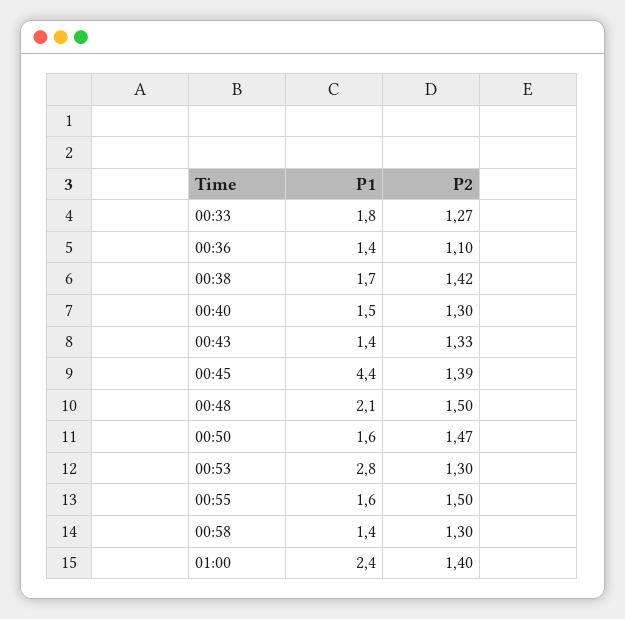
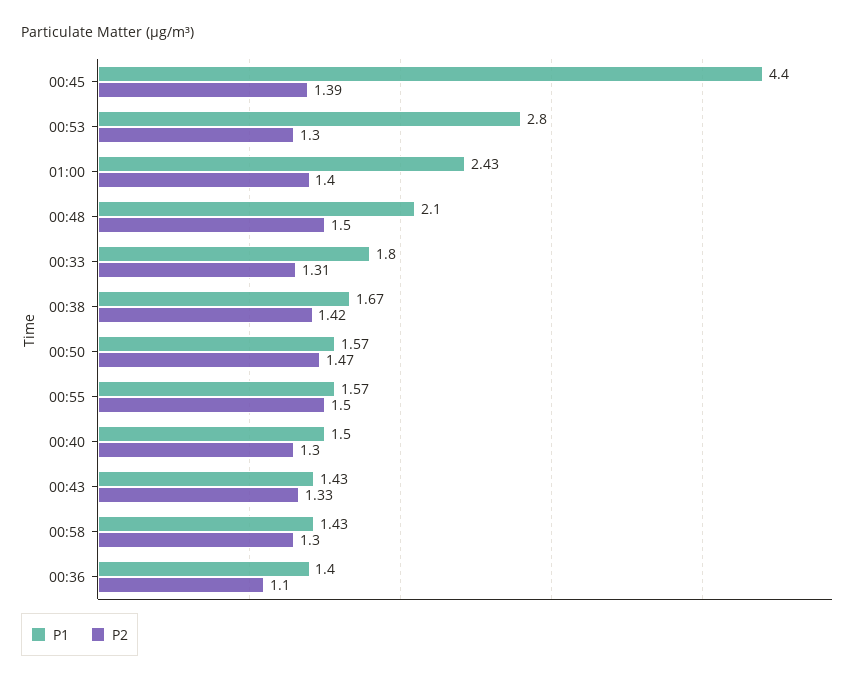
P2, 00:33: 1.27 -> 1.31

